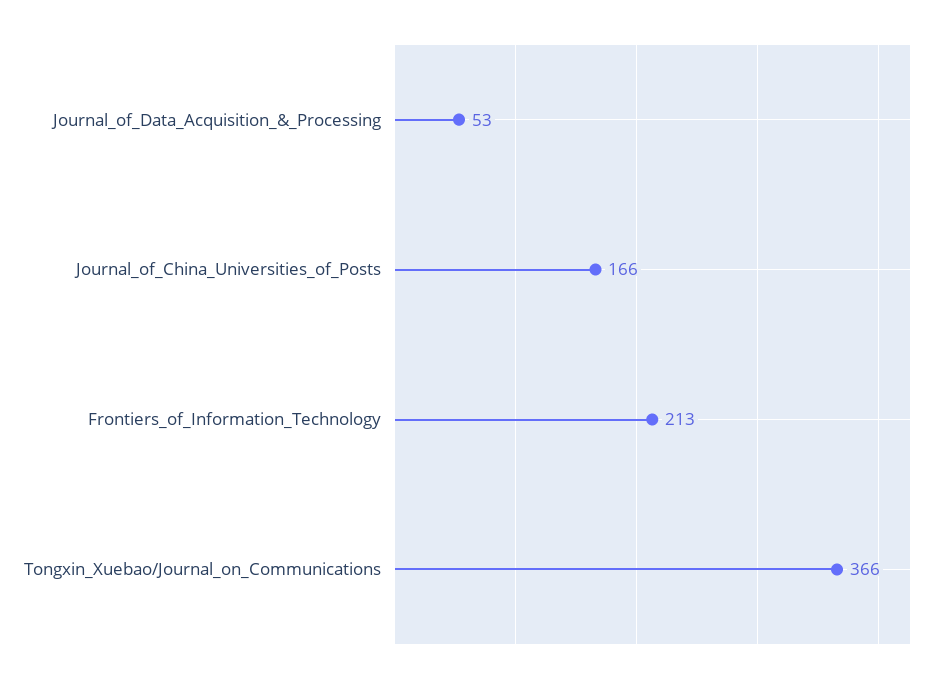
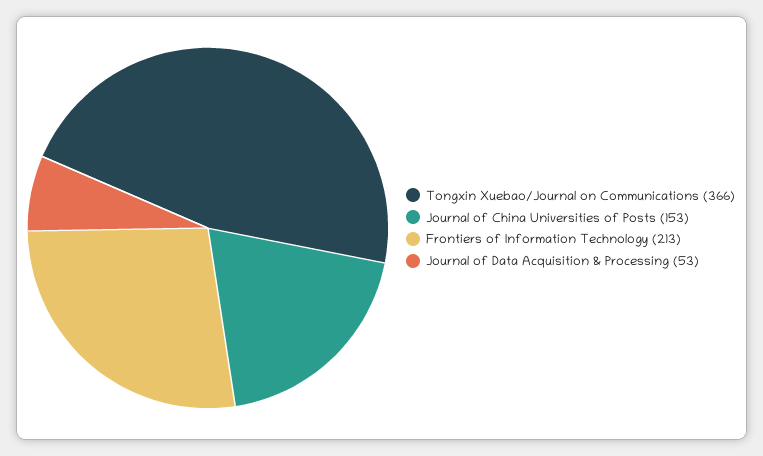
Journal_of_China_Universities_of_Posts: 166 -> 153

